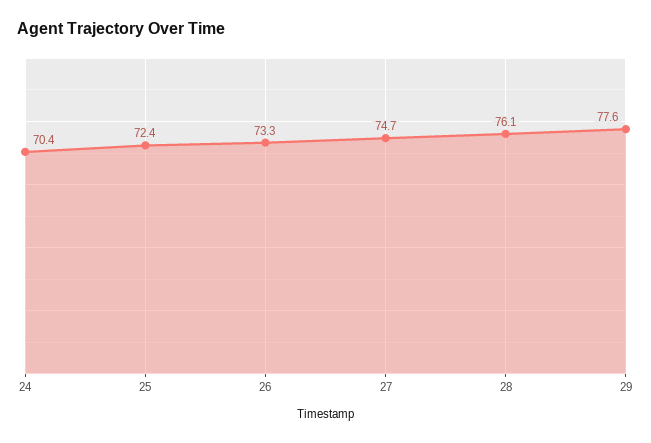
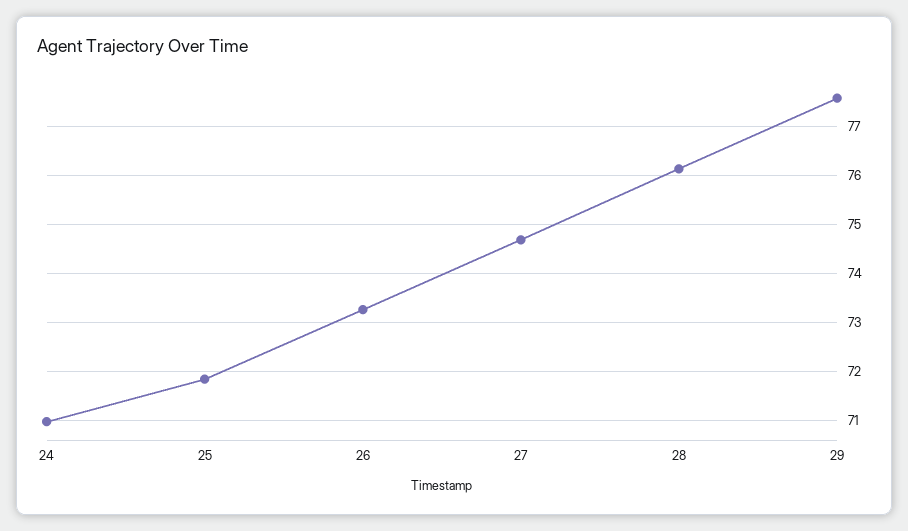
24: 70.4 -> 71
25: 72.4 -> 71.8

